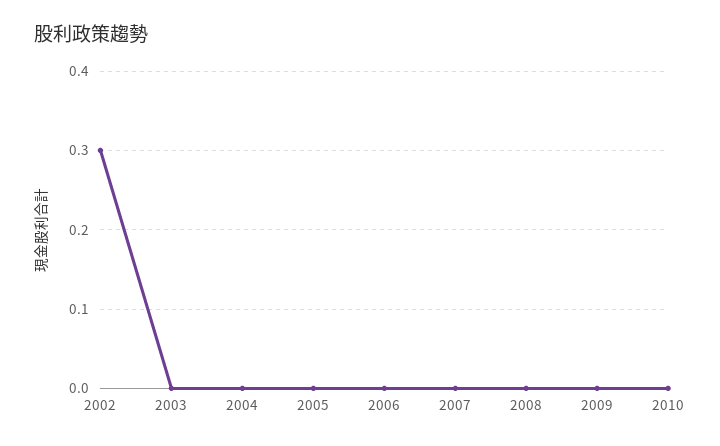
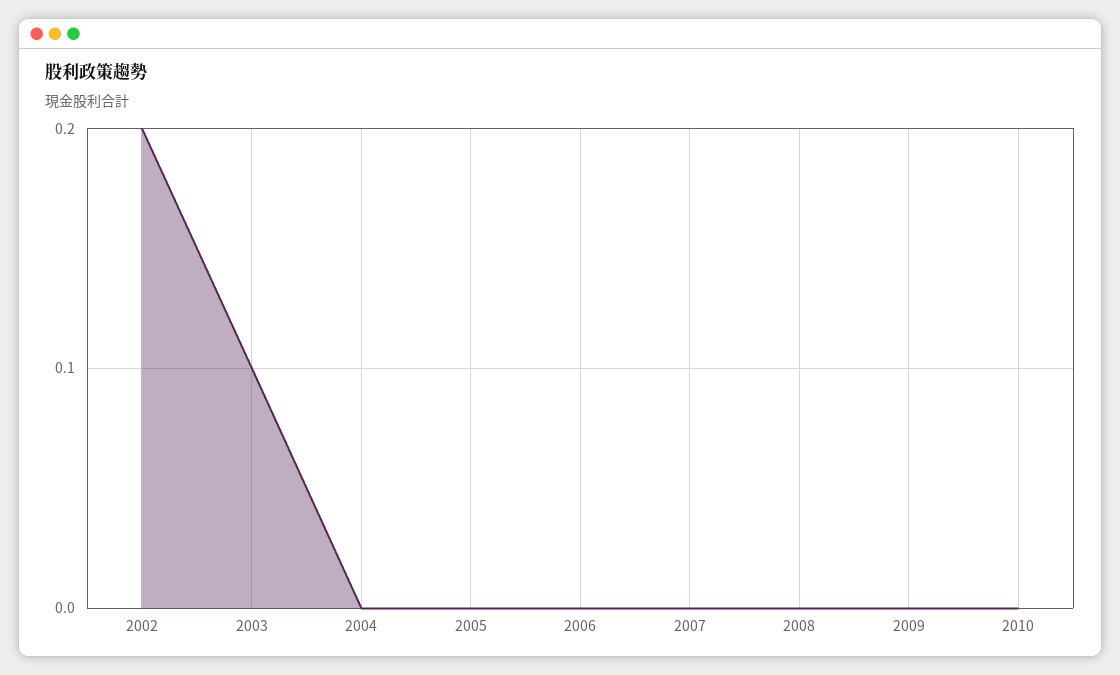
2002: 0.3 -> 0.2
2003: 0 -> 0.1

